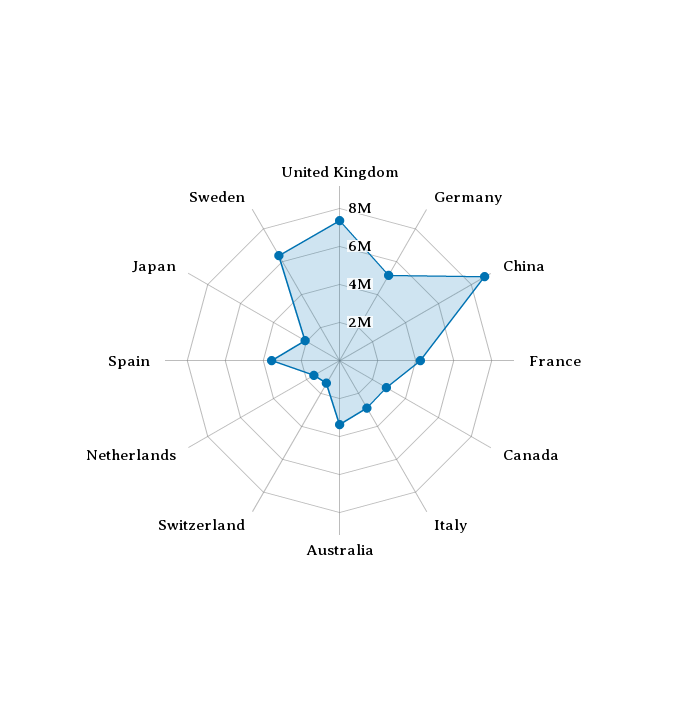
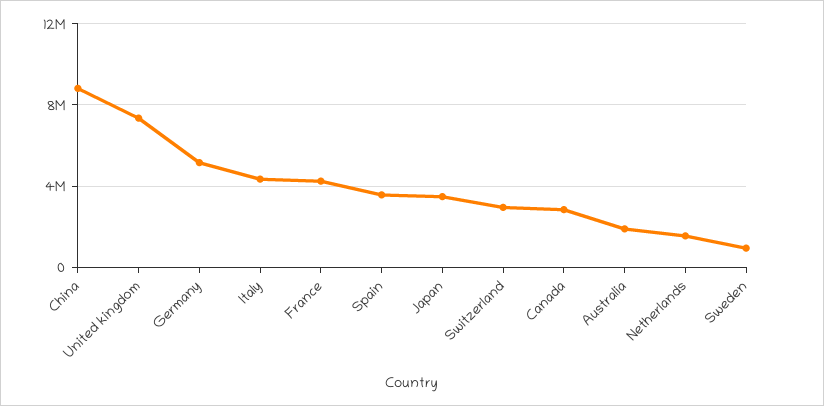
Italy: 3000000 -> 4500000
Australia: 3500000 -> 2000000
Switzerland: 1500000 -> 3000000
Japan: 2000000 -> 3500000
Sweden: 6500000 -> 1000000

